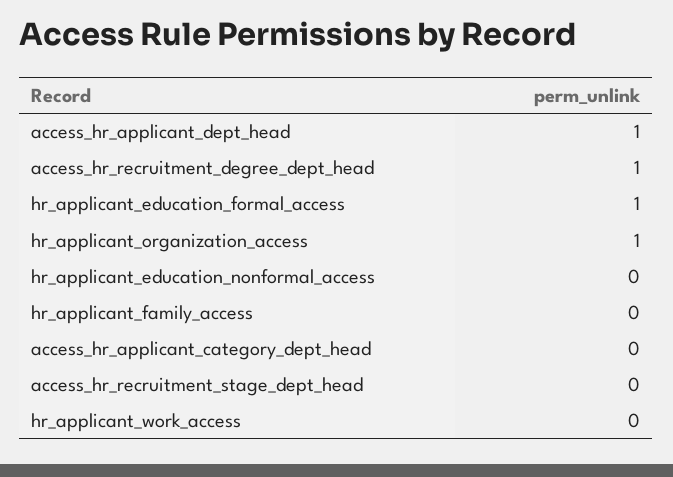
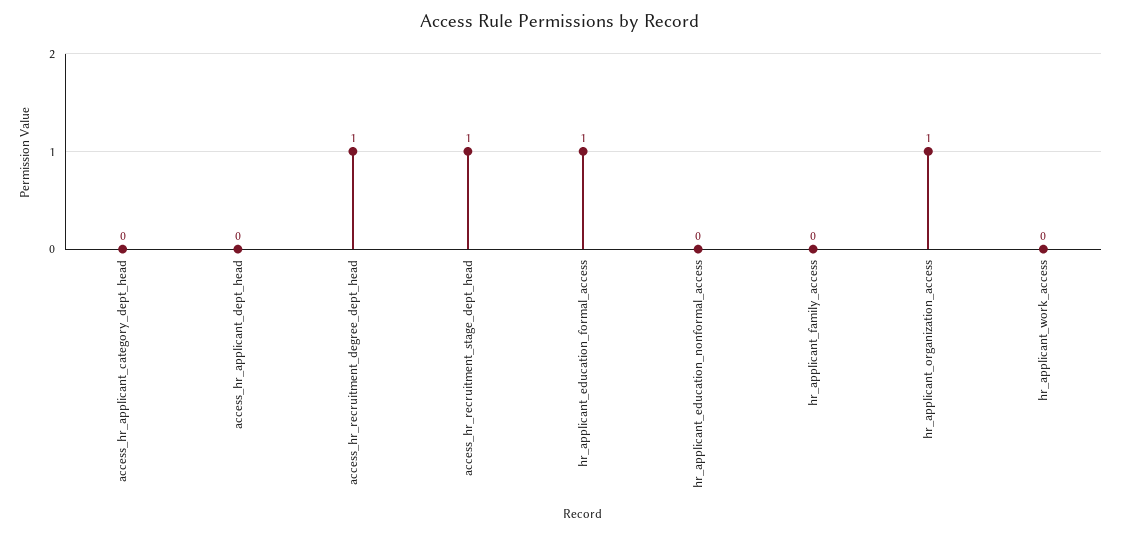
access_hr_applicant_dept_head: 1 -> 0
access_hr_recruitment_stage_dept_head: 0 -> 1

